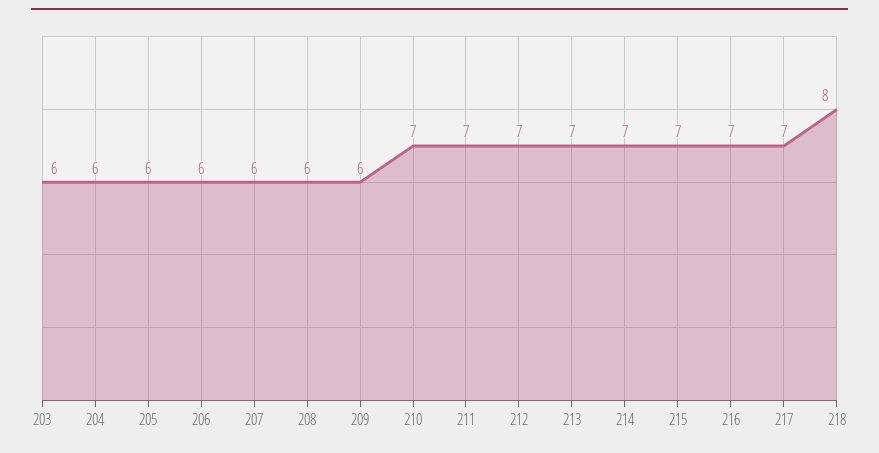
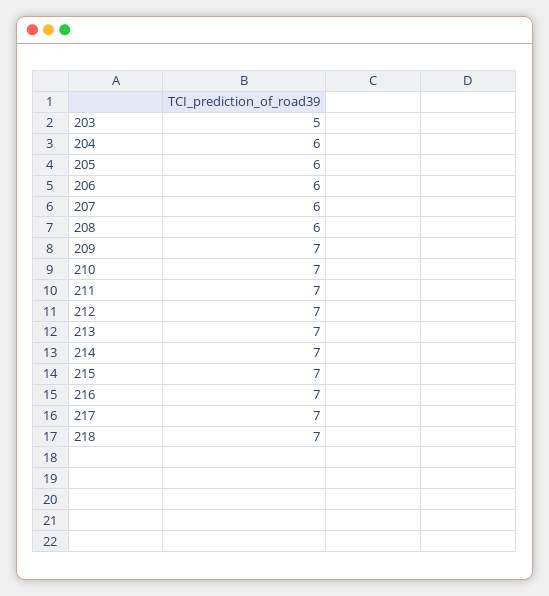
203: 6 -> 5
209: 6 -> 7
218: 8 -> 7

